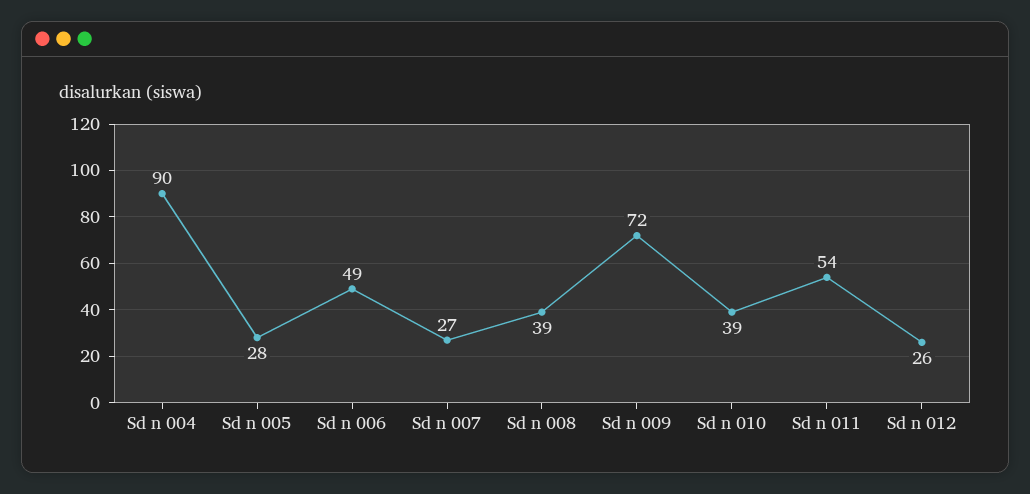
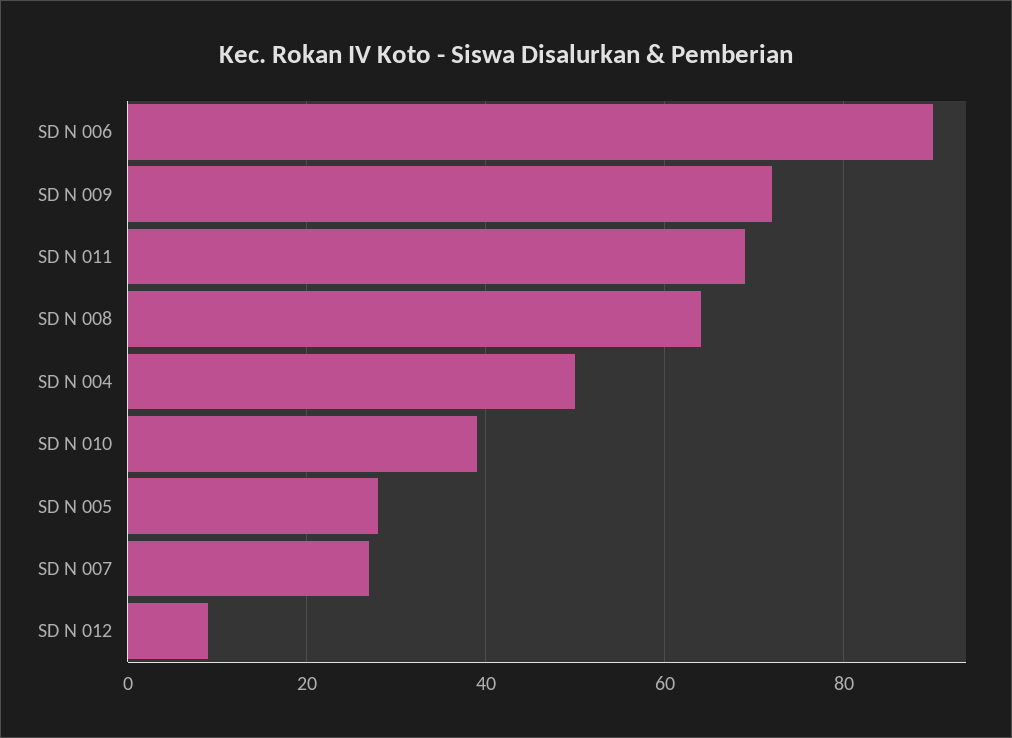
Sd n 004: 90 -> 50
Sd n 006: 49 -> 90
Sd n 008: 39 -> 65
Sd n 011: 54 -> 70
Sd n 012: 26 -> 10

